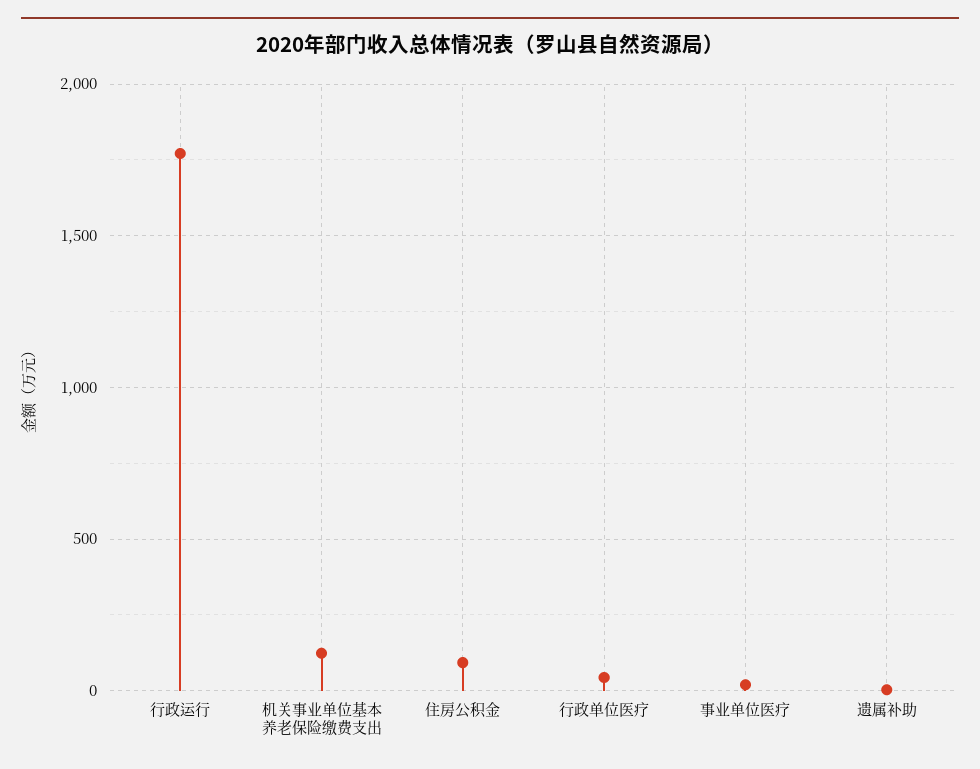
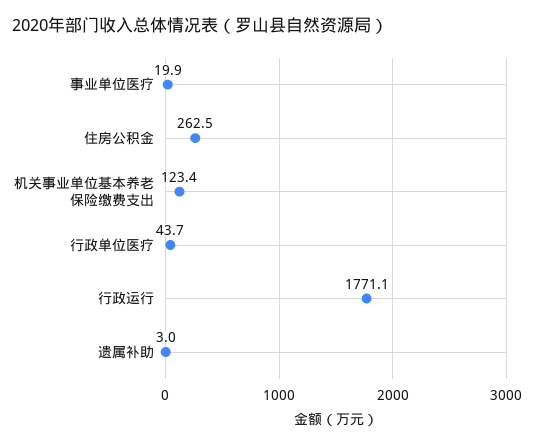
住房公积金: 100 -> 262.5

